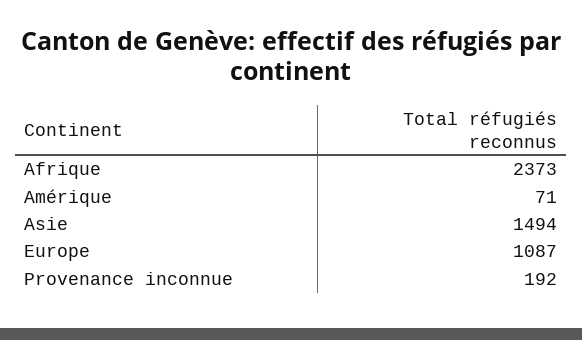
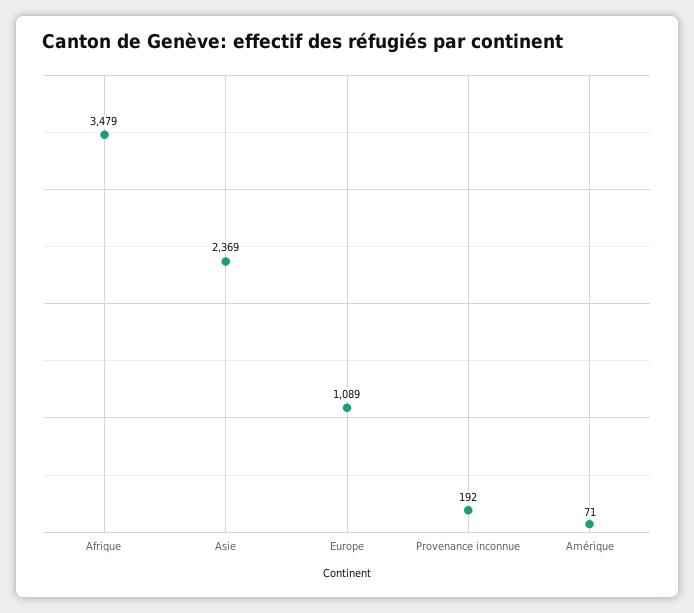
Afrique: 2373 -> 3479
Asie: 1494 -> 2369
Europe: 1087 -> 1089

